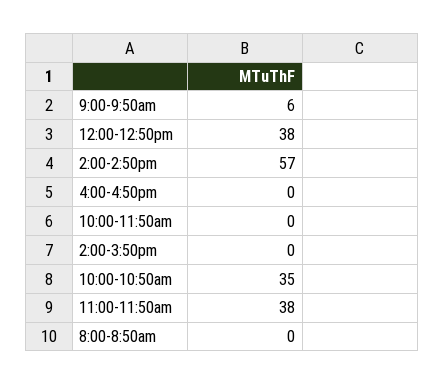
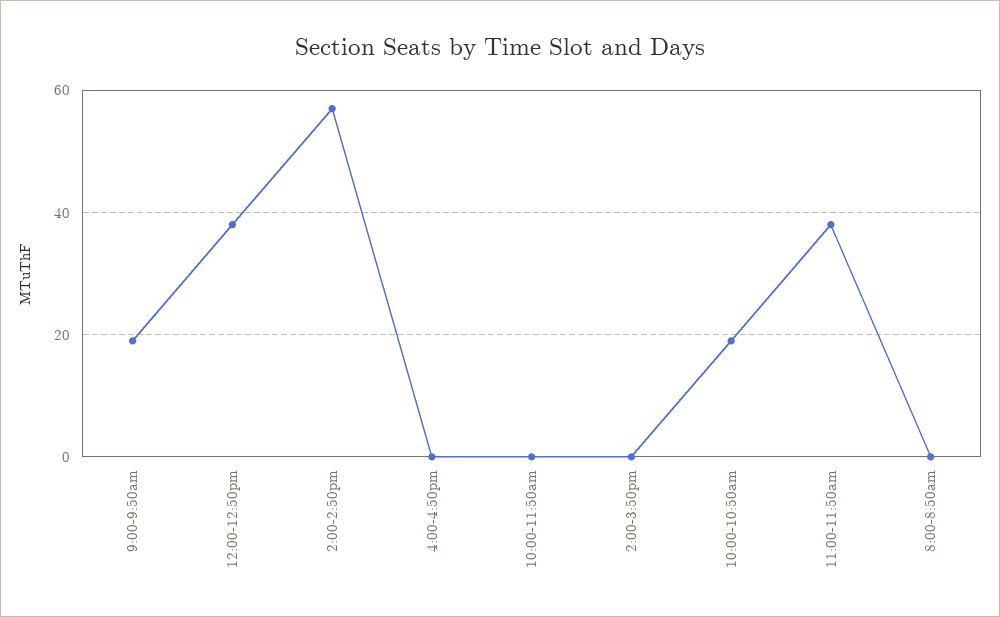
9:00-9:50am: 6 -> 20
10:00-10:50am: 35 -> 20

